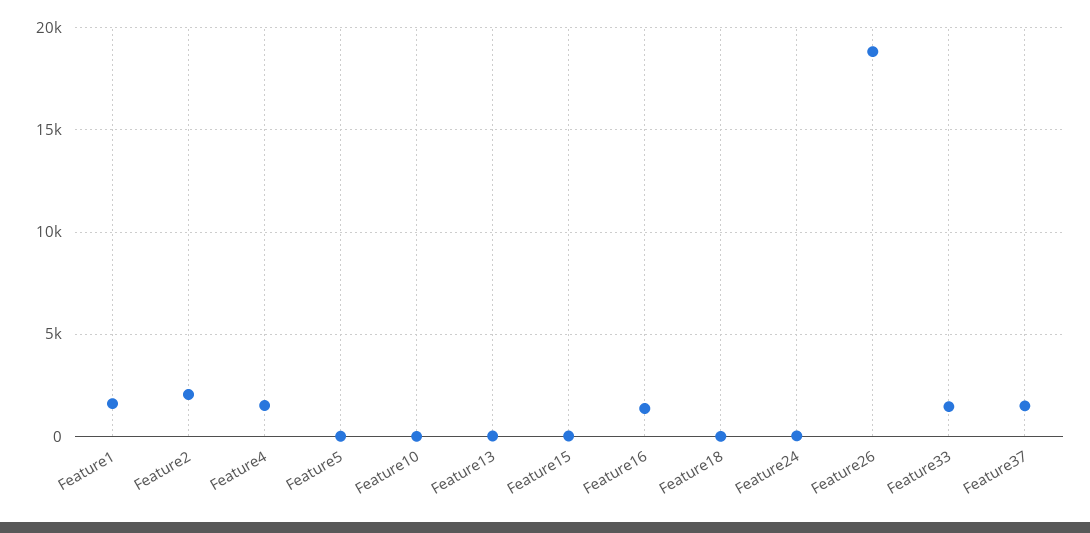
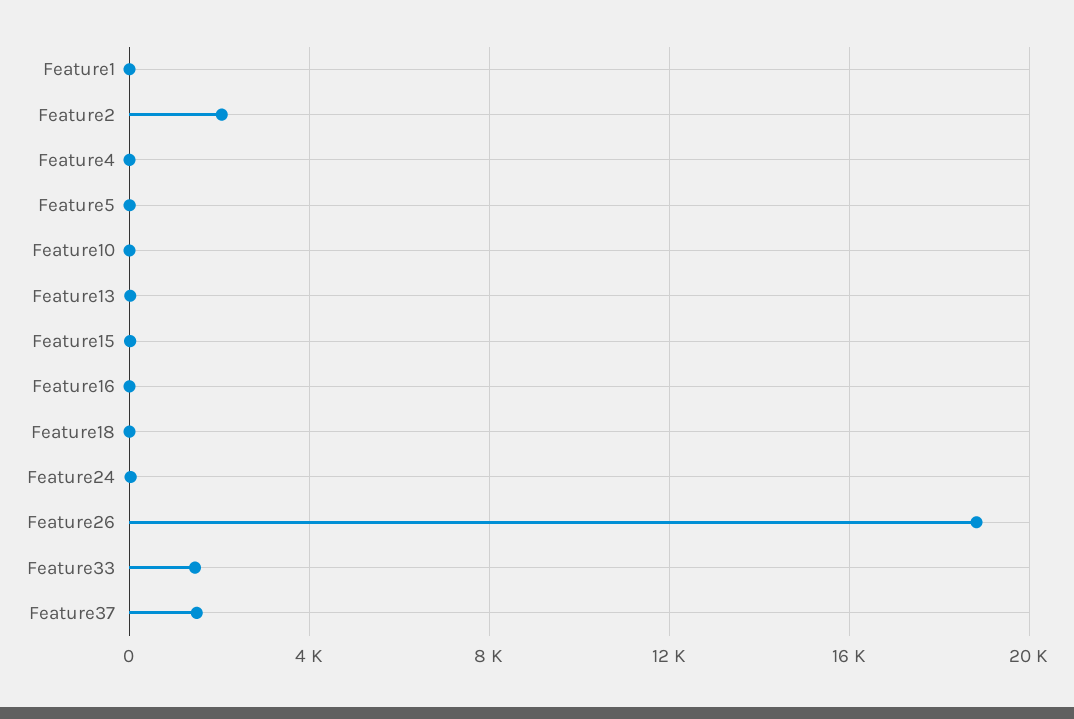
Feature1: 1500 -> 0
Feature4: 1500 -> 0
Feature16: 1500 -> 0

